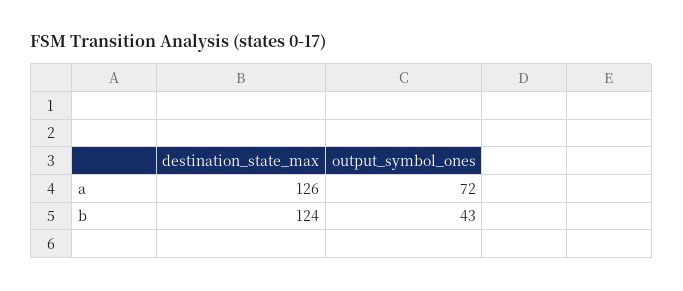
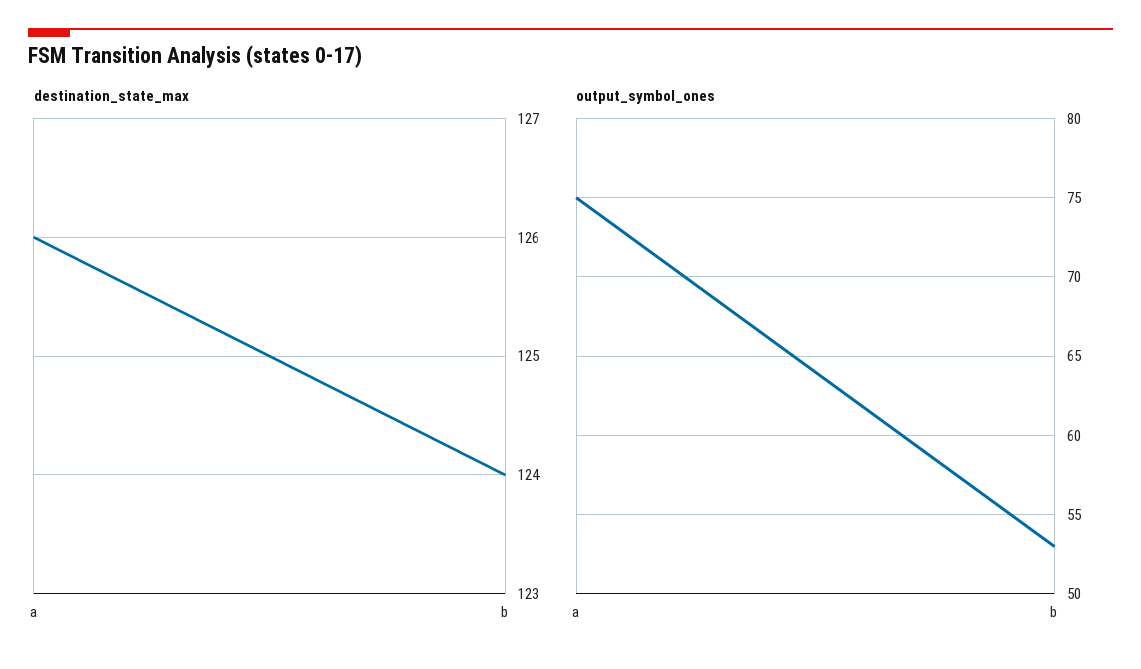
output_symbol_ones, a: 72 -> 75
output_symbol_ones, b: 43 -> 53

